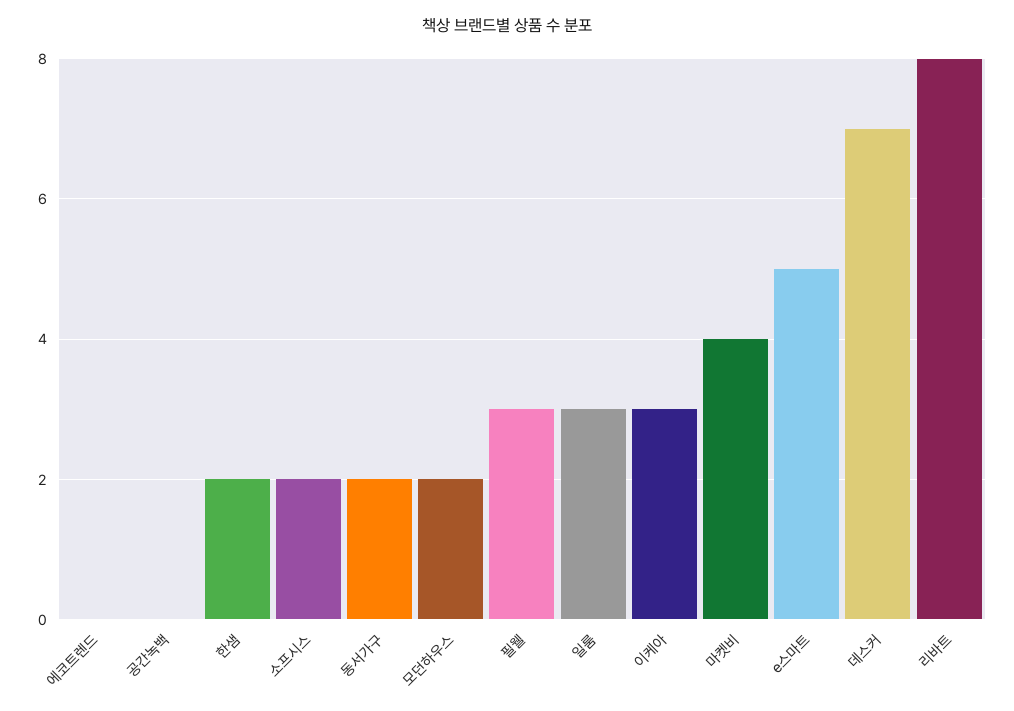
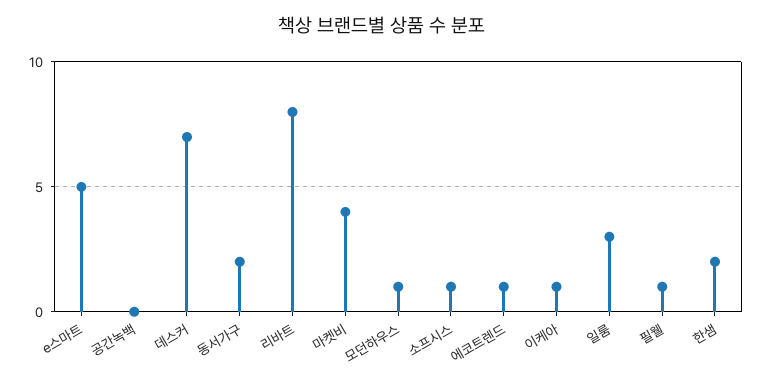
에코트렌드: 0 -> 1
소프시스: 2 -> 1
모던하우스: 2 -> 1
필웰: 3 -> 1
이케아: 3 -> 1

